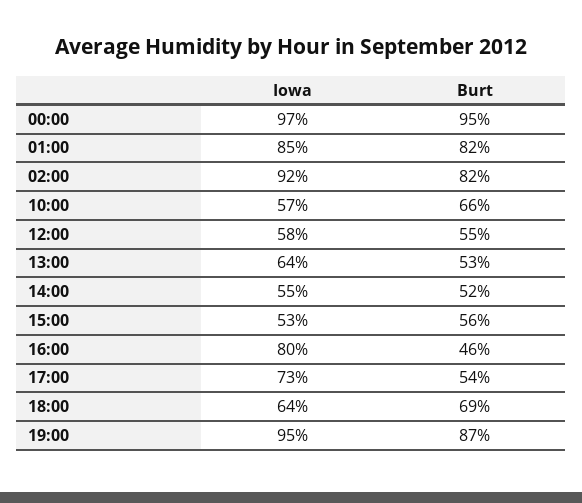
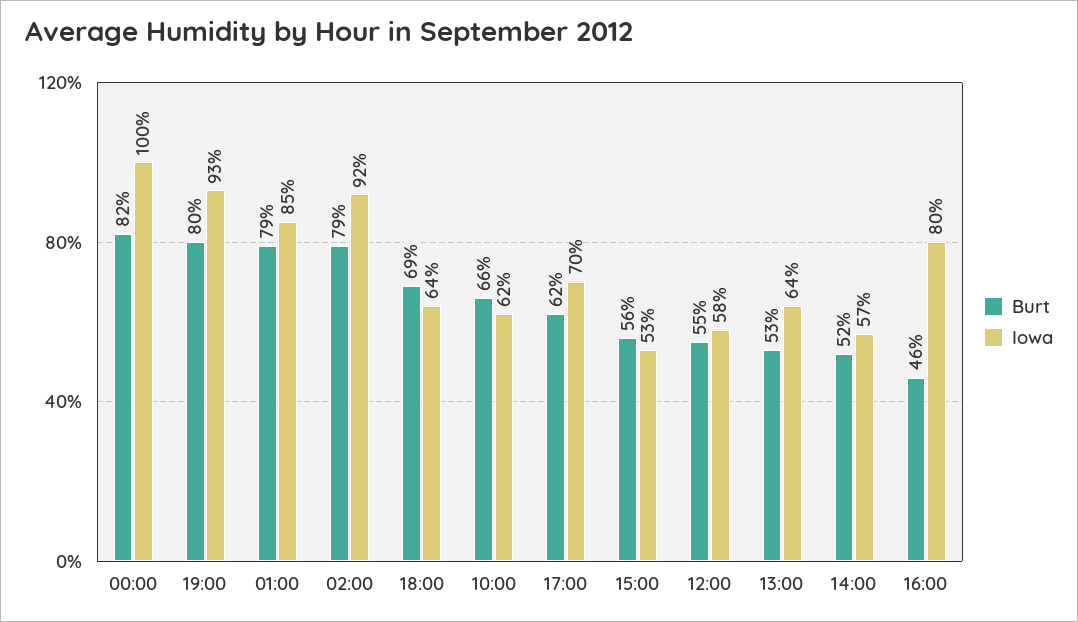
Iowa, 00:00: 97 -> 100
Burt, 00:00: 95 -> 82
Burt, 01:00: 82 -> 79
Burt, 02:00: 82 -> 79
Iowa, 10:00: 57 -> 62
Iowa, 14:00: 55 -> 57
Iowa, 17:00: 73 -> 70
Burt, 17:00: 54 -> 62
Iowa, 19:00: 95 -> 93
Burt, 19:00: 87 -> 80

